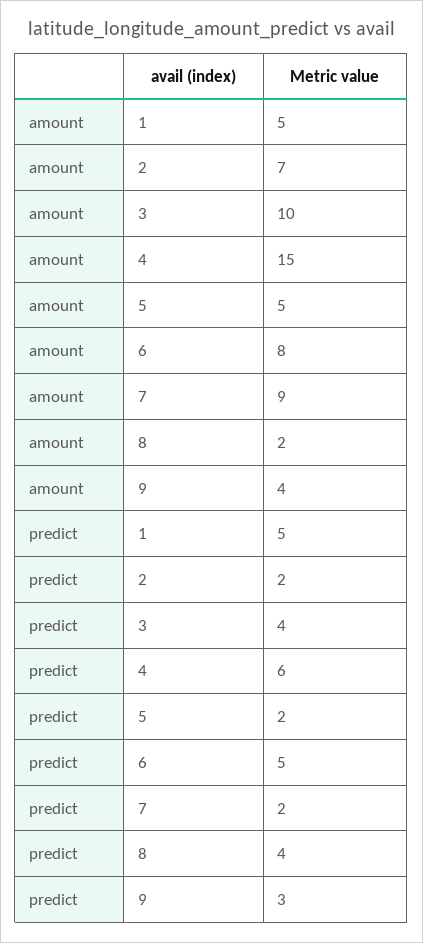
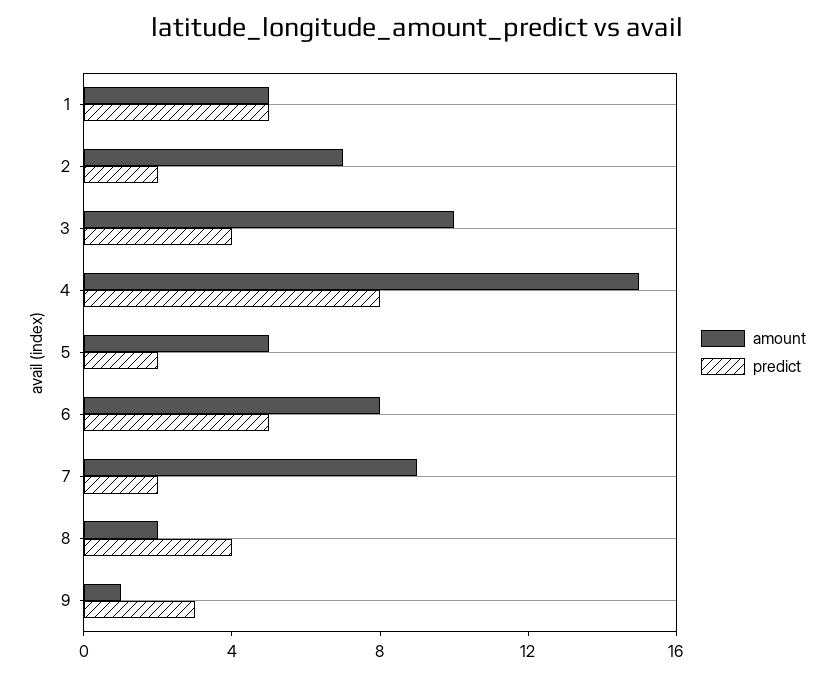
amount, 9: 4 -> 1
predict, 4: 6 -> 8

